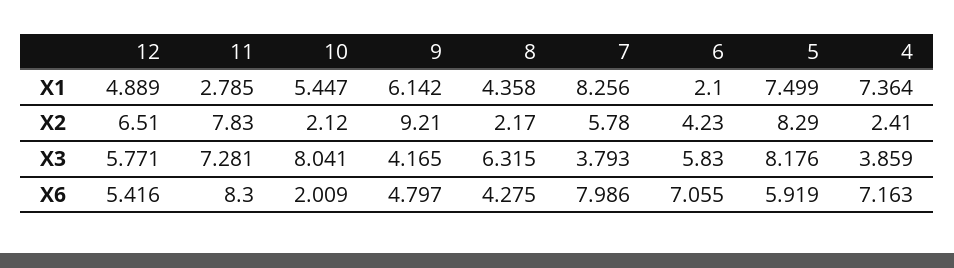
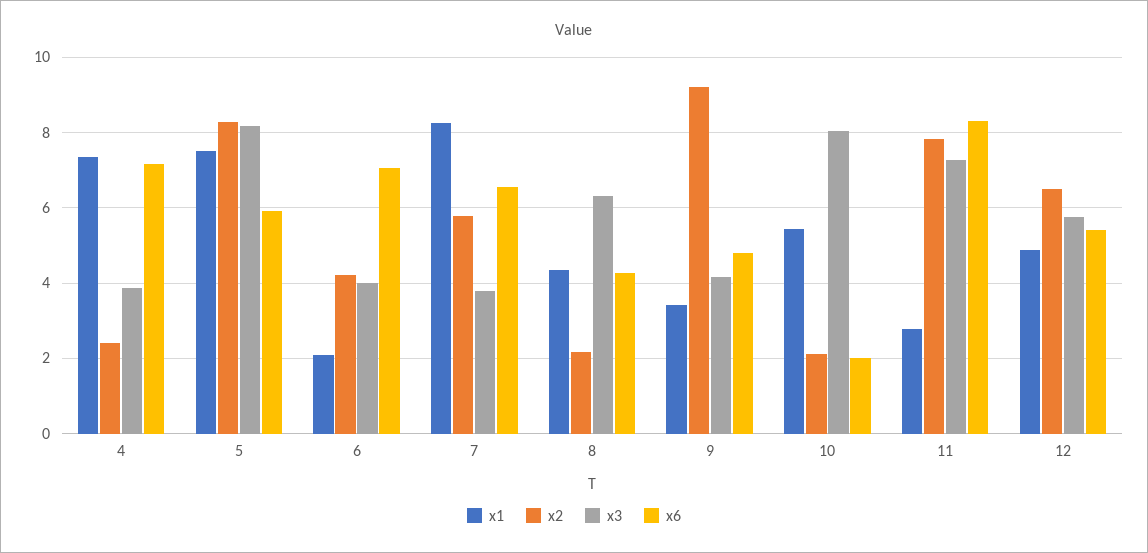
X1, 9: 6.142 -> 3.4
X3, 6: 5.83 -> 4
X6, 7: 7.986 -> 6.6

